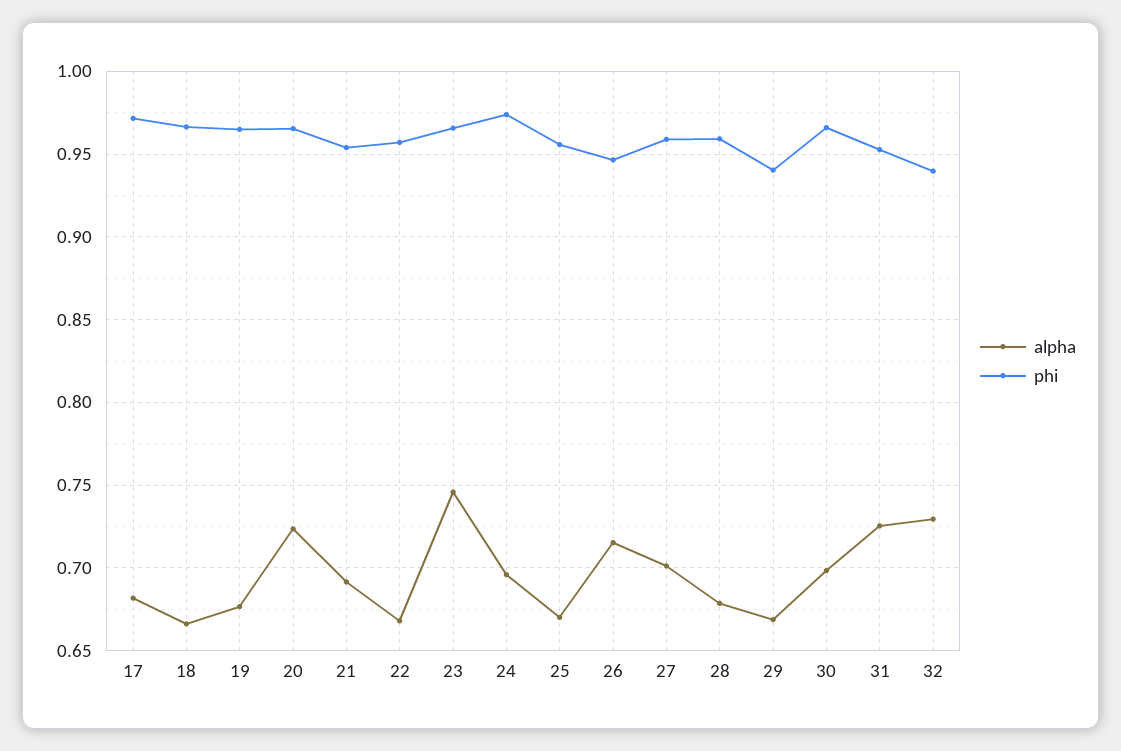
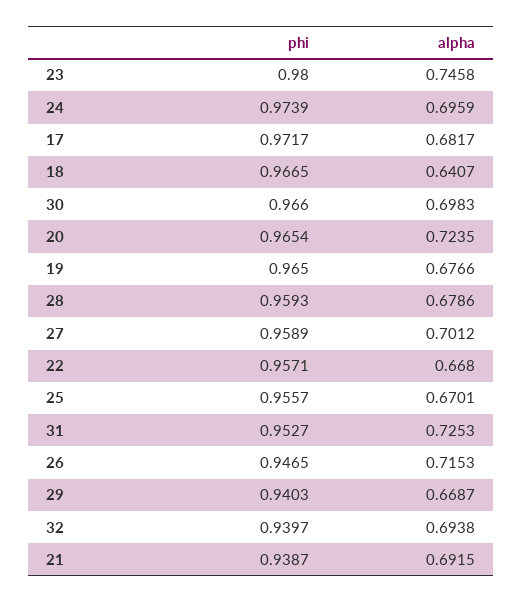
alpha, 18: 0.665 -> 0.6407
phi, 21: 0.955 -> 0.9387
phi, 23: 0.965 -> 0.98
alpha, 32: 0.73 -> 0.6938

